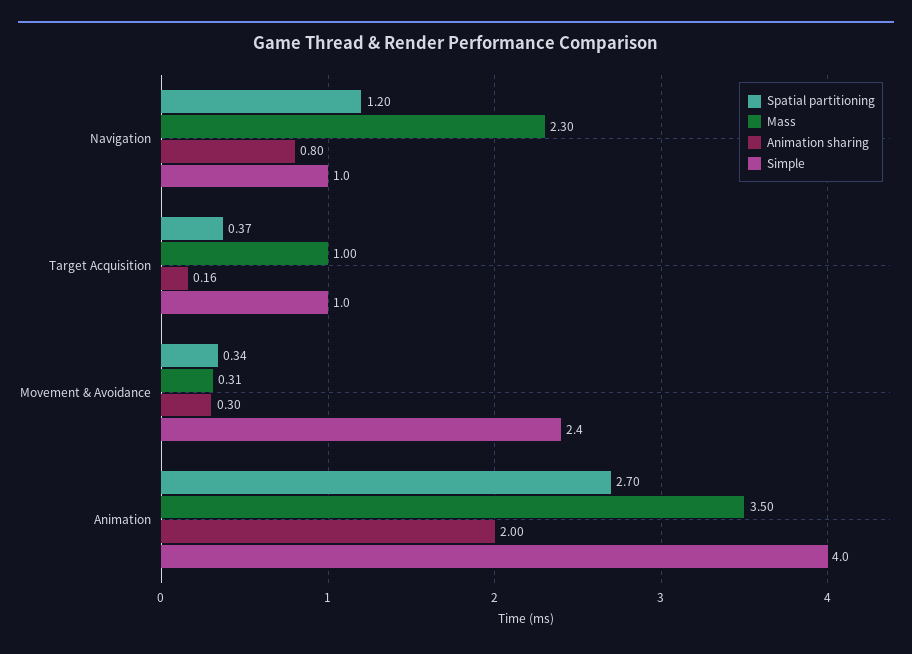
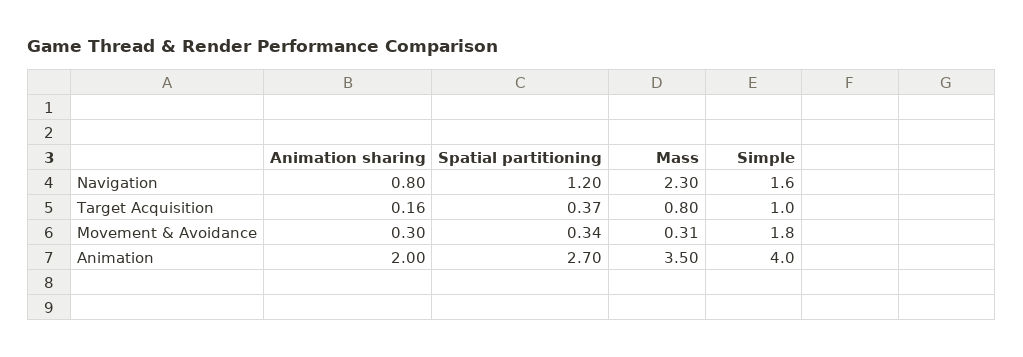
Simple, Navigation: 1 -> 1.6
Mass, Target Acquisition: 1 -> 0.8
Simple, Movement & Avoidance: 2.4 -> 1.8

